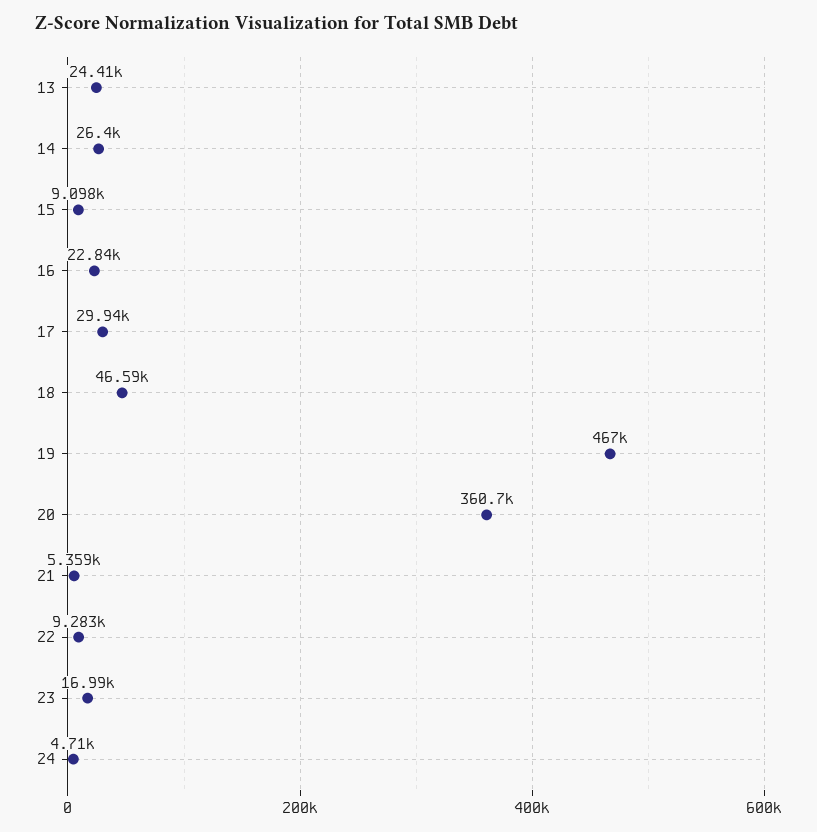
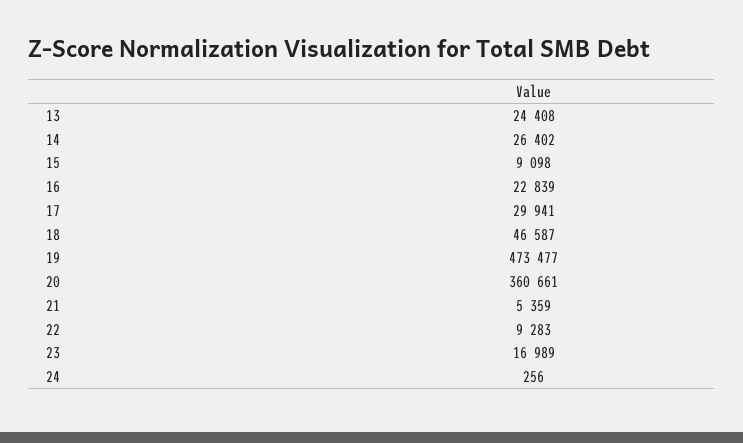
19: 467000 -> 473477
24: 4710 -> 256

